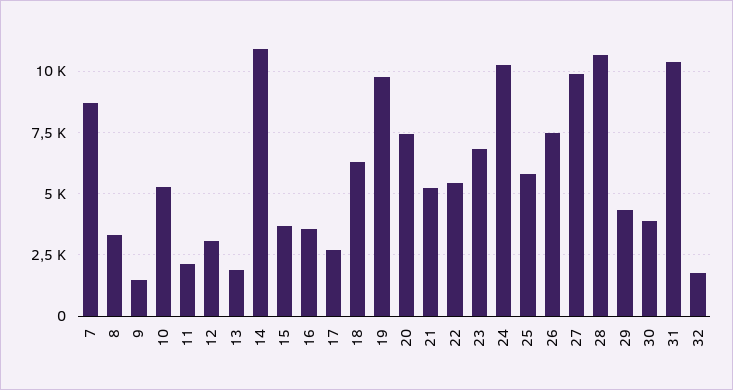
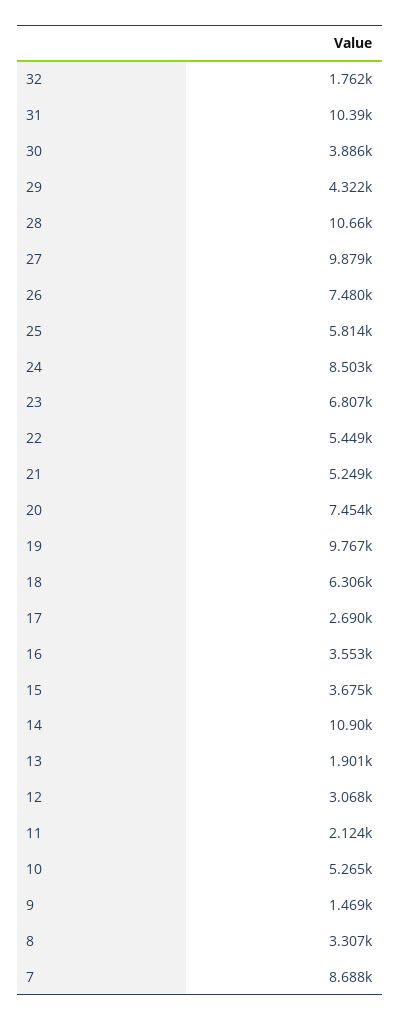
24: 10250 -> 8503

